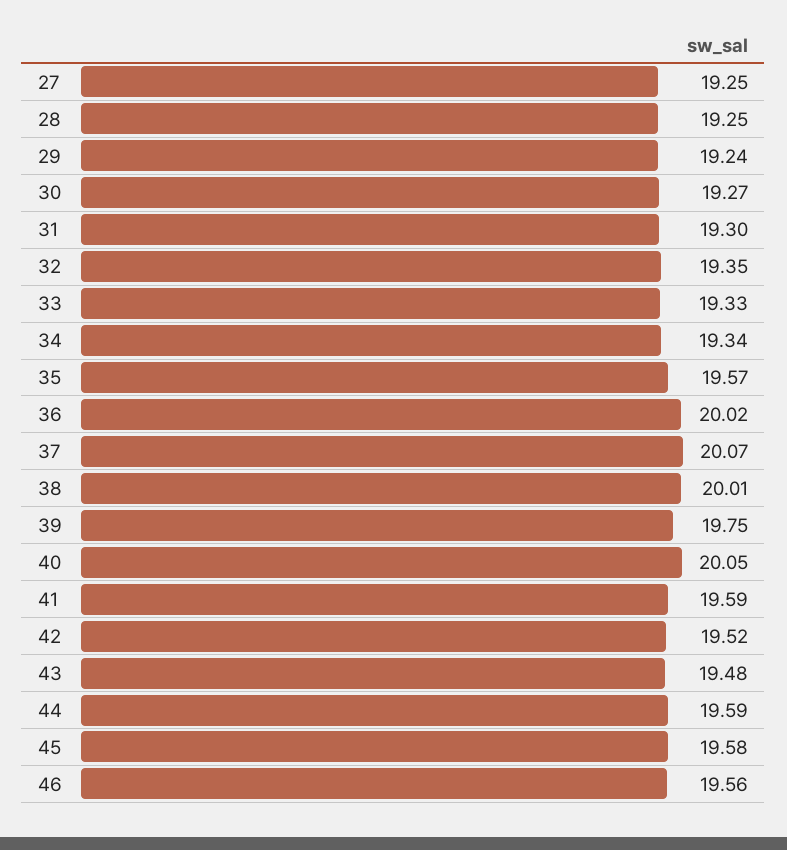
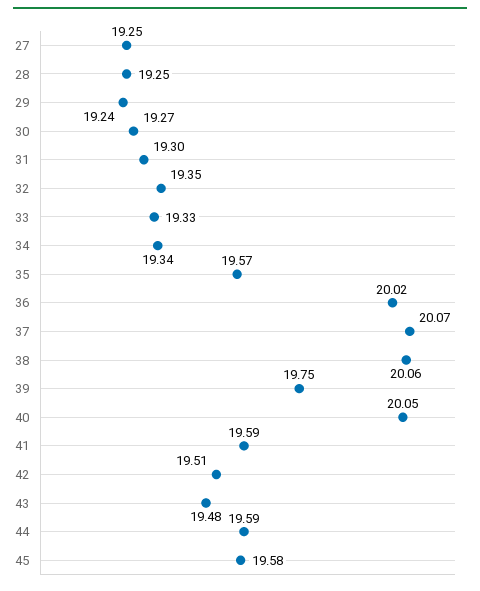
38: 20.01 -> 20.06
42: 19.52 -> 19.51
46: 19.56 -> none

